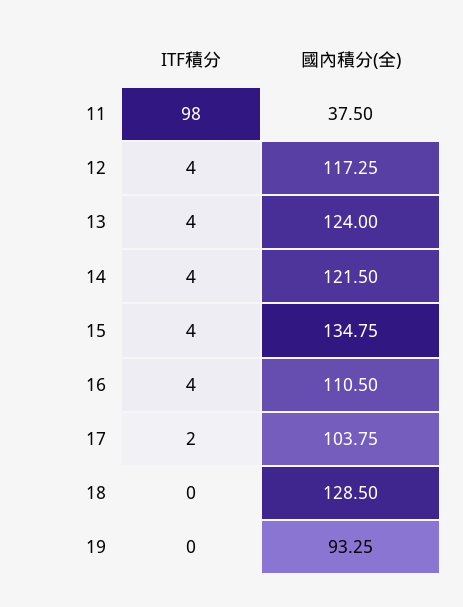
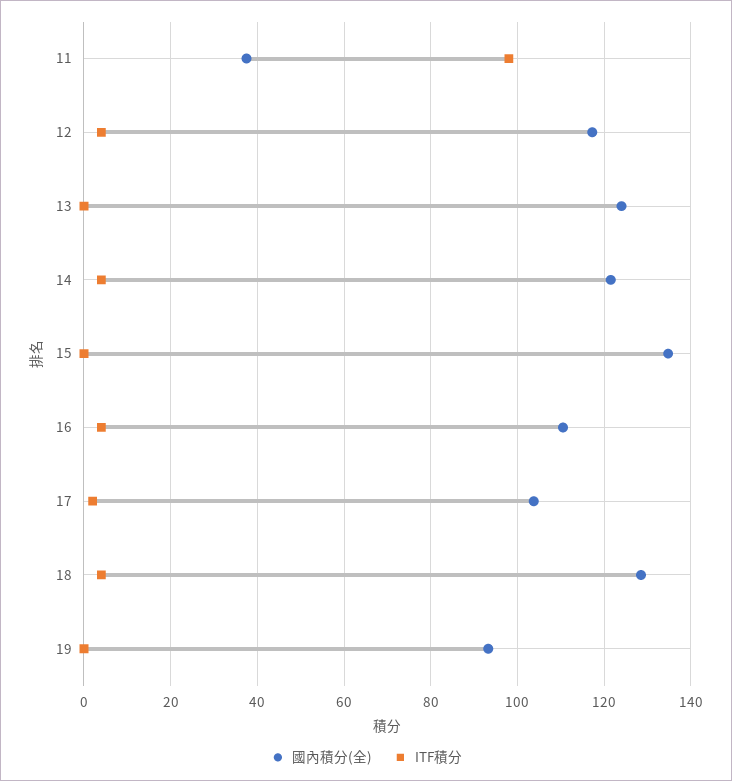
ITF積分, 13: 4 -> 0
ITF積分, 15: 4 -> 0
ITF積分, 18: 0 -> 4

